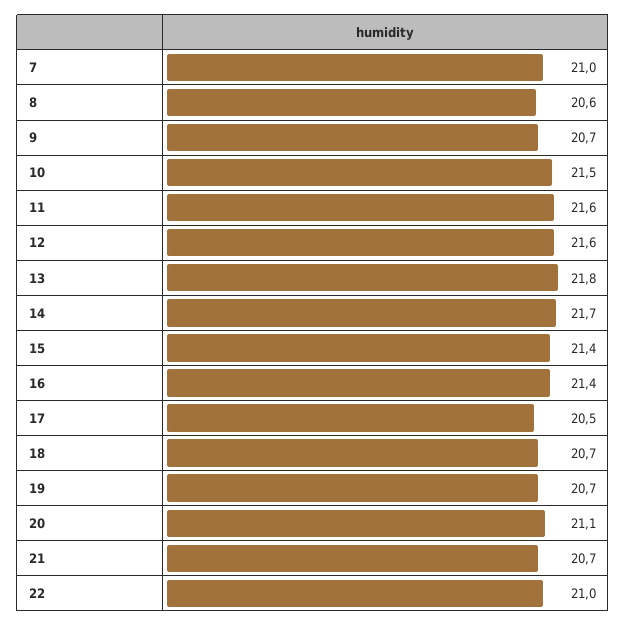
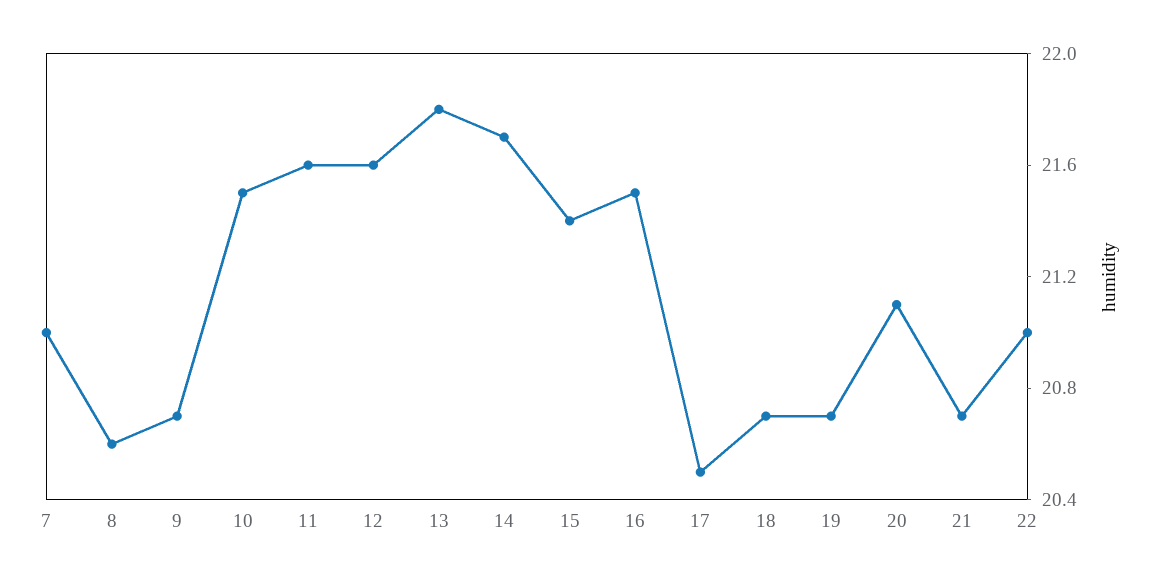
16: 21.4 -> 21.5

